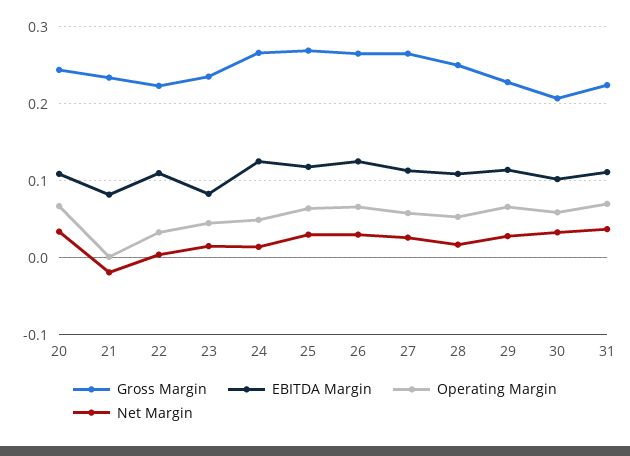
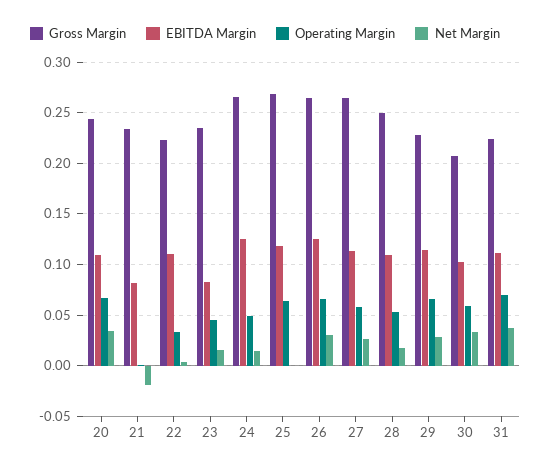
Net Margin, 25: 0.03 -> 0

